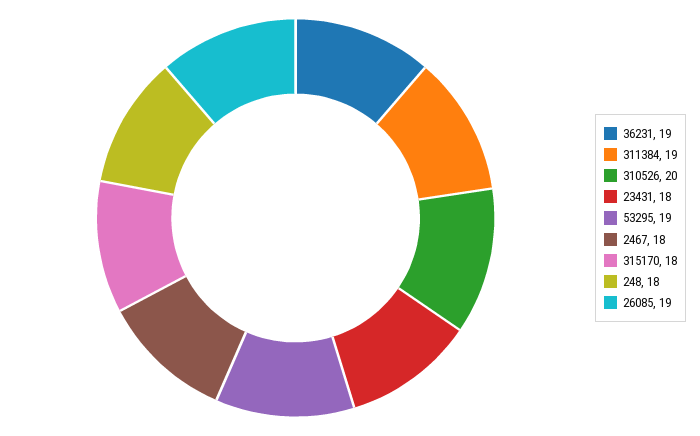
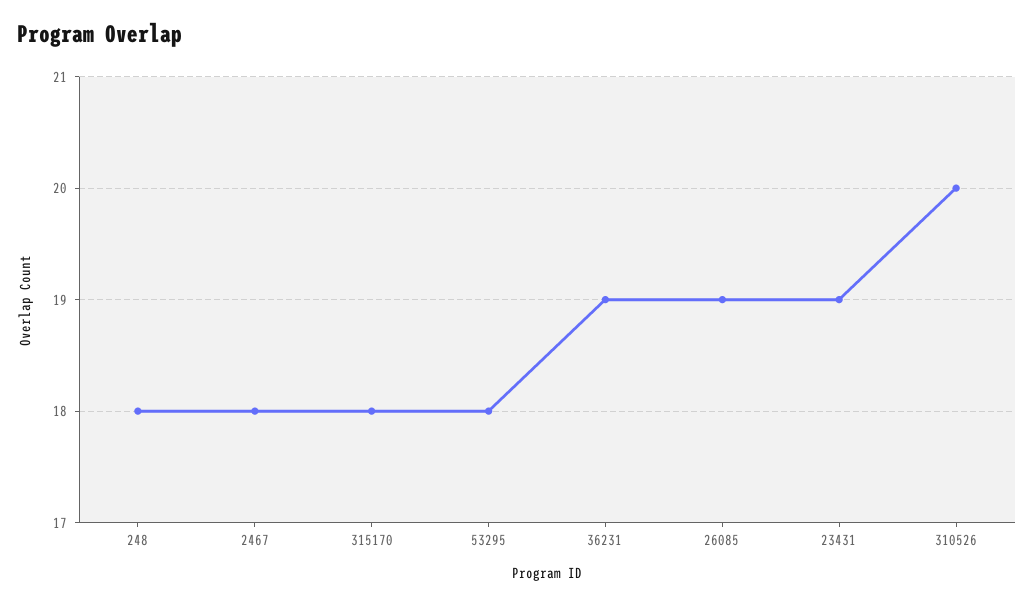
311384: 19 -> none
23431: 18 -> 19
53295: 19 -> 18

